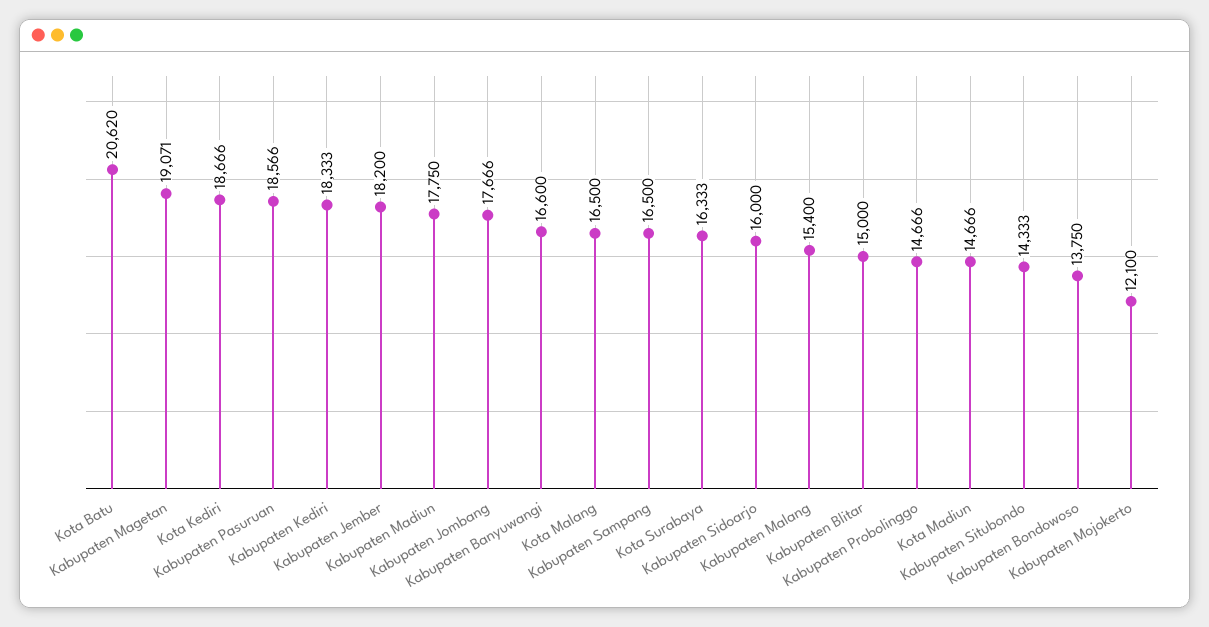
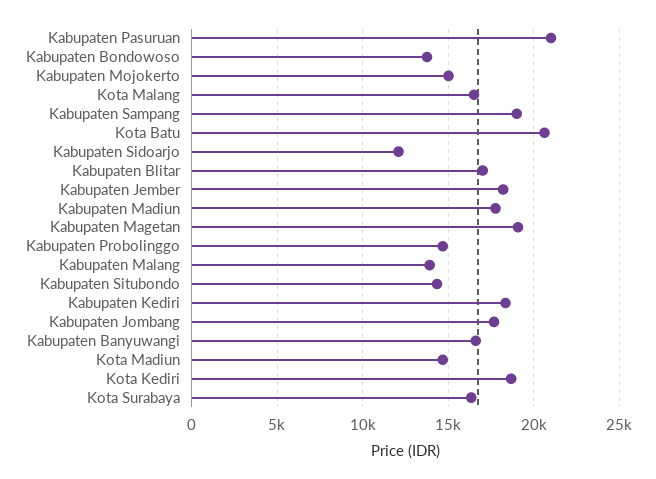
Kabupaten Pasuruan: 18566 -> 21000
Kabupaten Sampang: 16500 -> 19000
Kabupaten Sidoarjo: 16000 -> 12000
Kabupaten Malang: 15400 -> 14000
Kabupaten Blitar: 15000 -> 17000
Kabupaten Mojokerto: 12100 -> 15000

